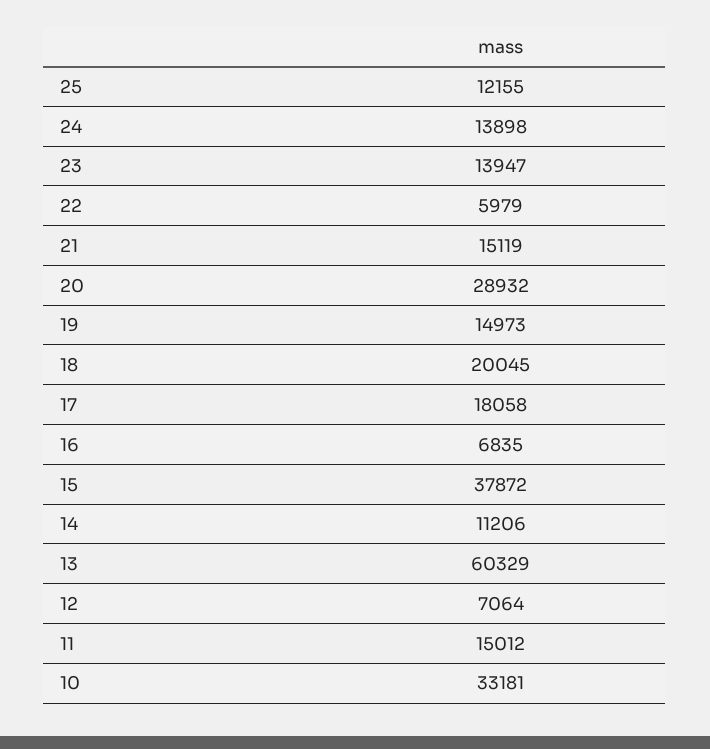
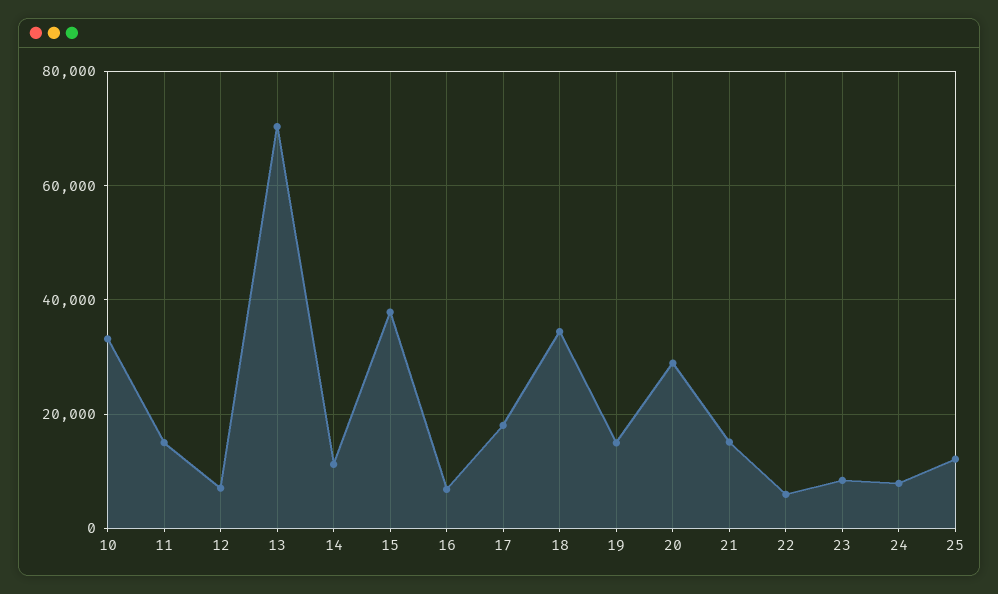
24: 13898 -> 8000
23: 13947 -> 8000
18: 20045 -> 34000
13: 60329 -> 70000

